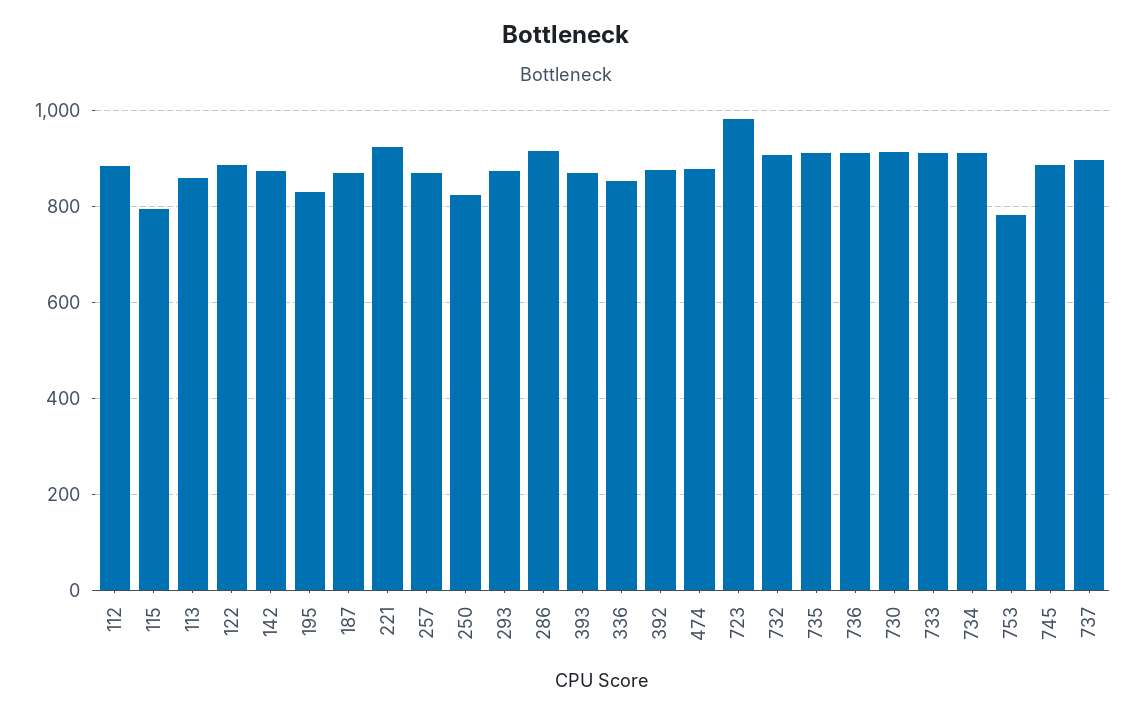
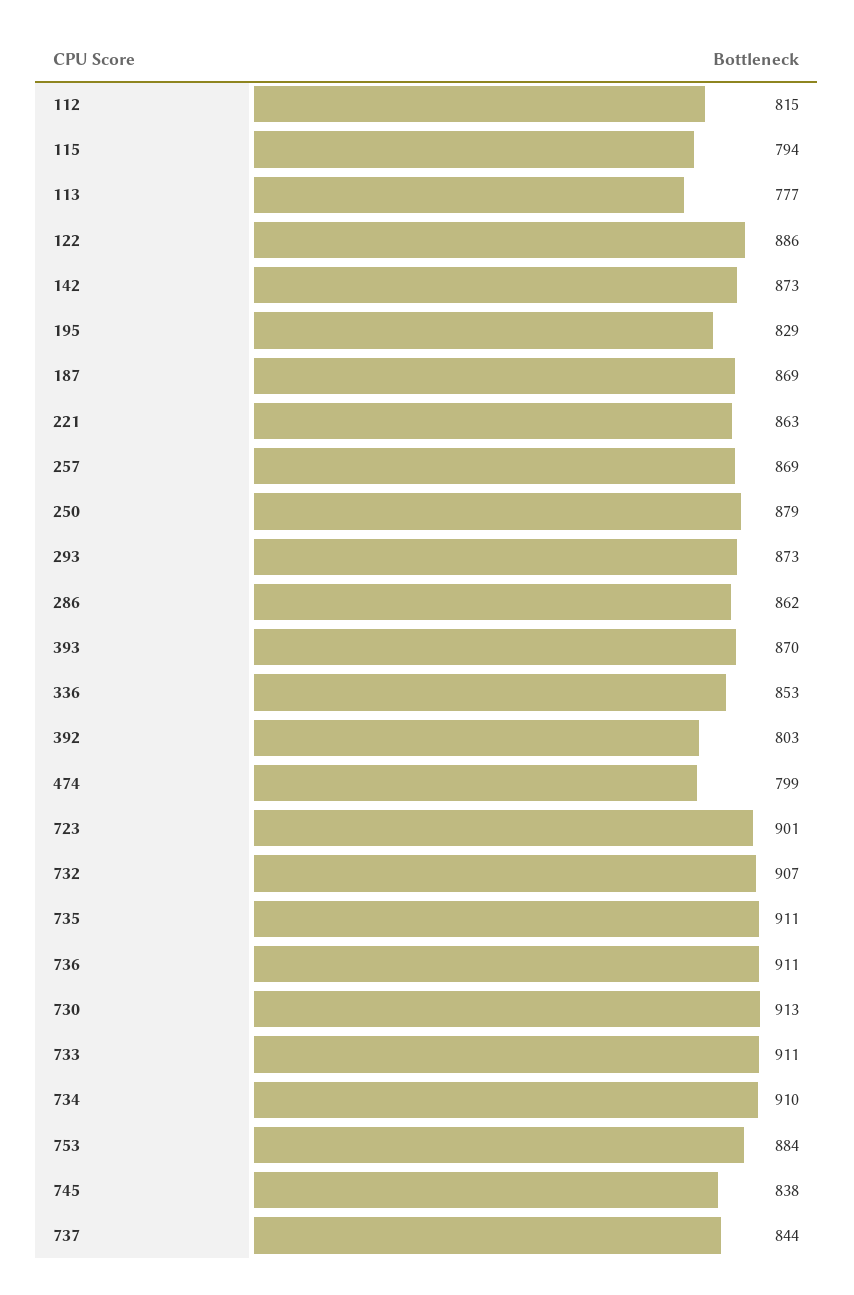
112: 880 -> 815
113: 860 -> 777
221: 920 -> 863
250: 820 -> 879
286: 920 -> 862
392: 880 -> 803
474: 880 -> 799
723: 980 -> 901
753: 780 -> 884
745: 880 -> 838
737: 900 -> 844

